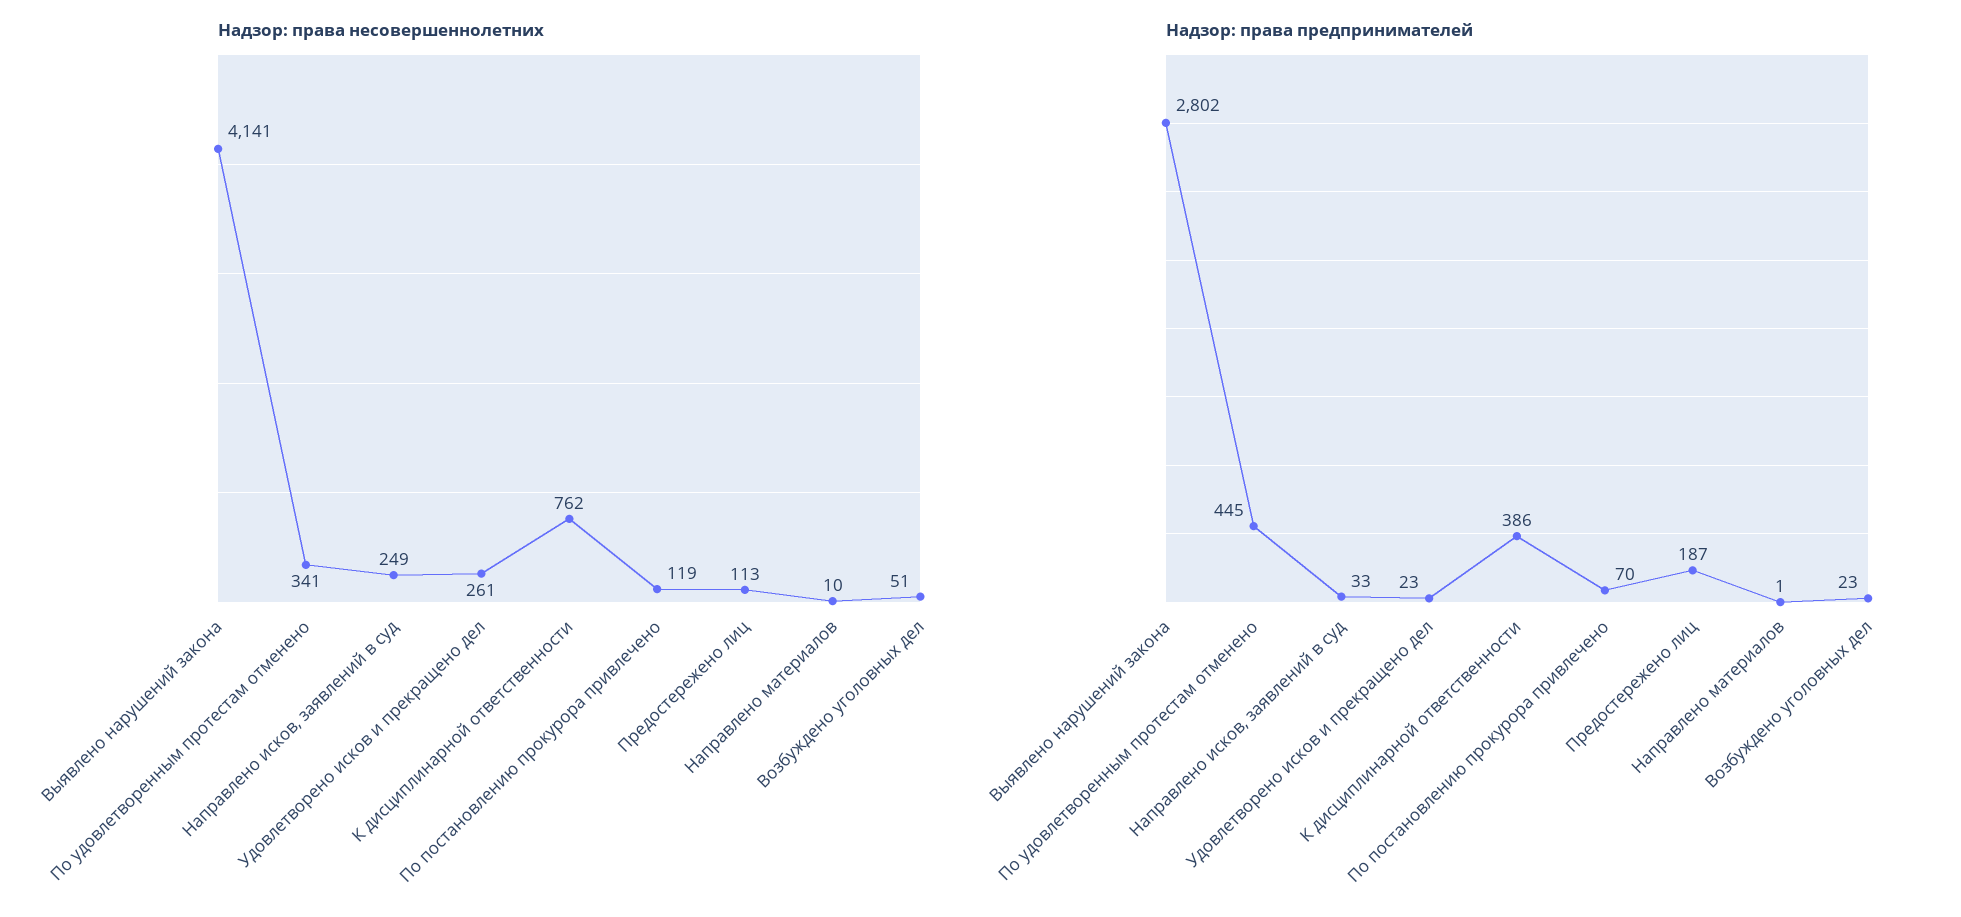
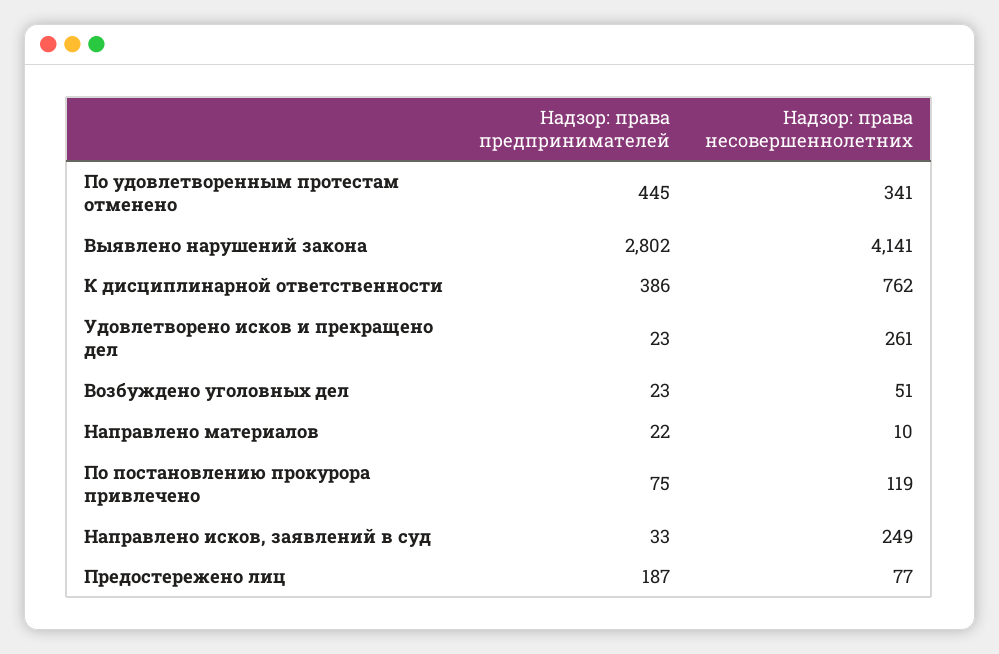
Надзор: права несовершеннолетних, Предостережено лиц: 113 -> 77
Надзор: права предпринимателей, По постановлению прокурора привлечено: 70 -> 75
Надзор: права предпринимателей, Направлено материалов: 1 -> 22

